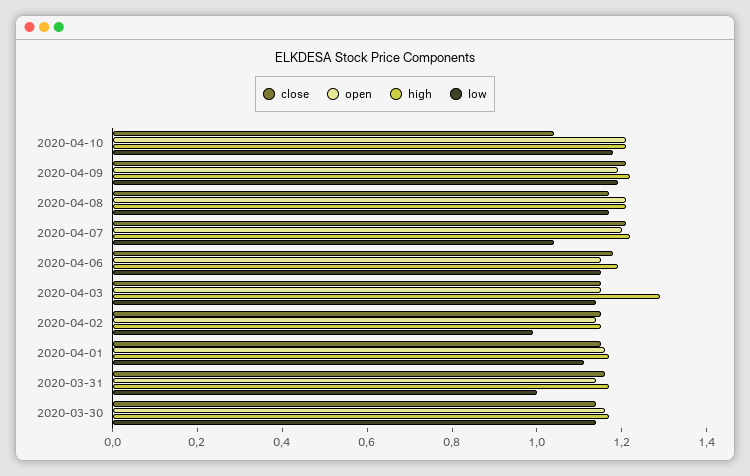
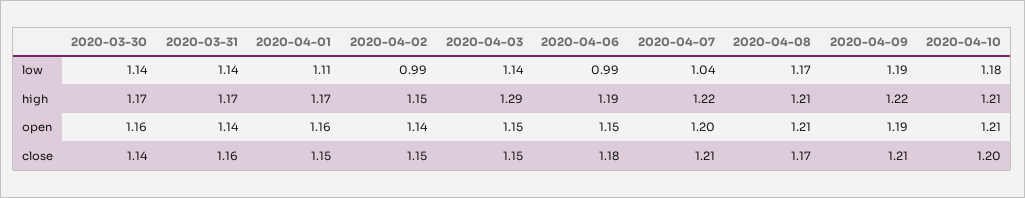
close, 2020-04-10: 1.05 -> 1.2
low, 2020-04-06: 1.15 -> 0.99
low, 2020-03-31: 1 -> 1.14

